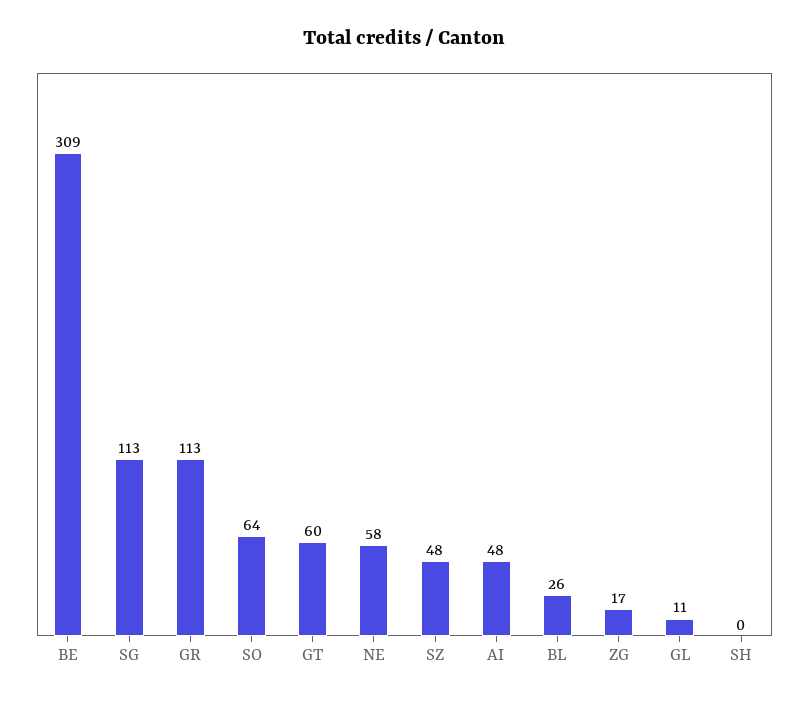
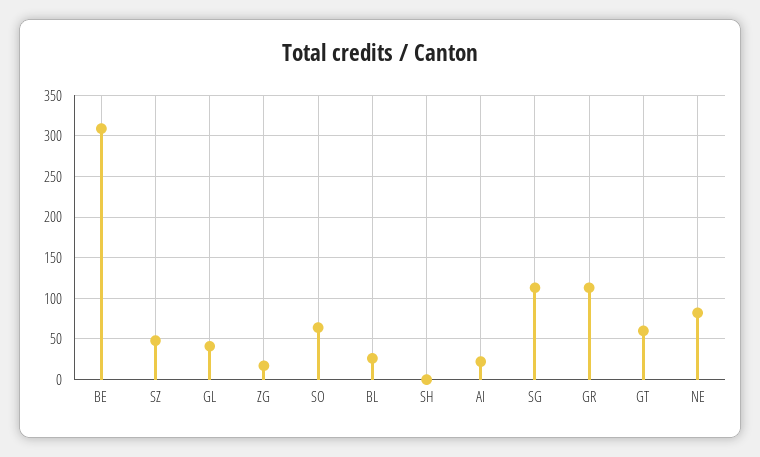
NE: 58 -> 80
AI: 48 -> 20
GL: 11 -> 40

